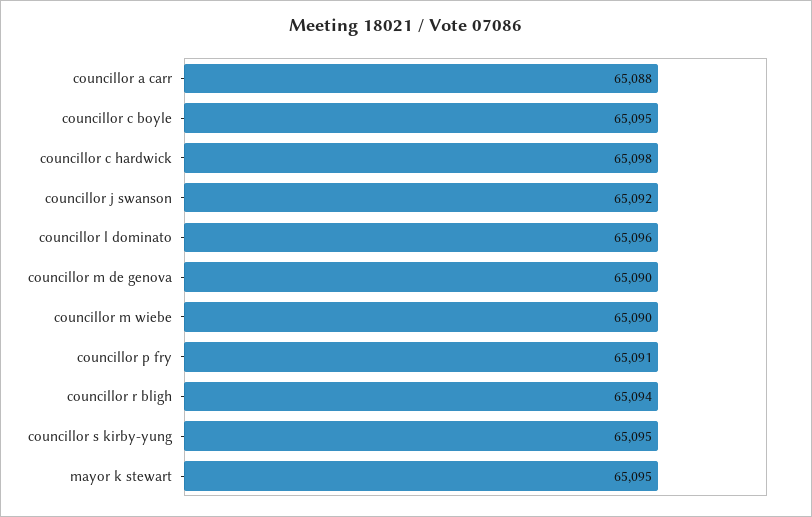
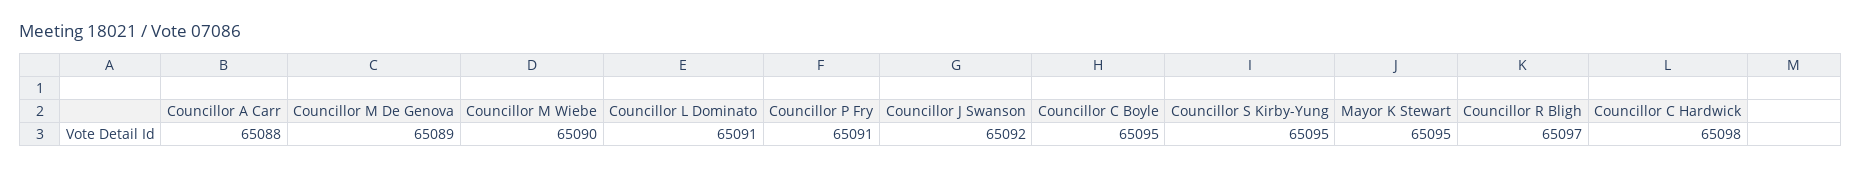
councillor l dominato: 65096 -> 65091
councillor m de genova: 65090 -> 65089
councillor r bligh: 65094 -> 65097

